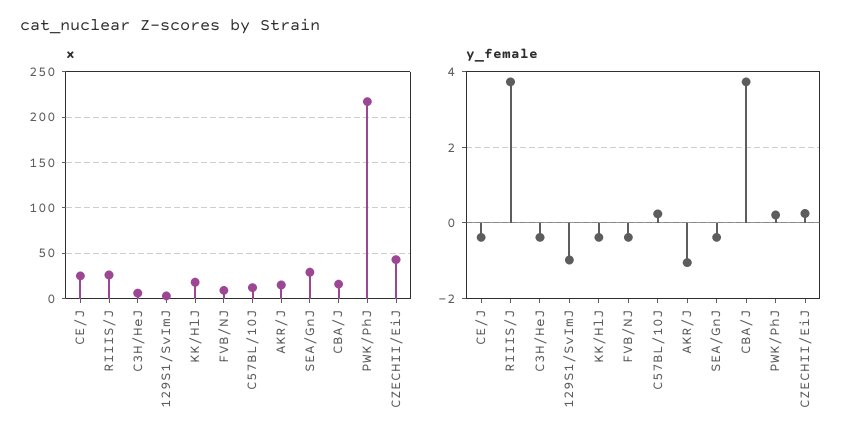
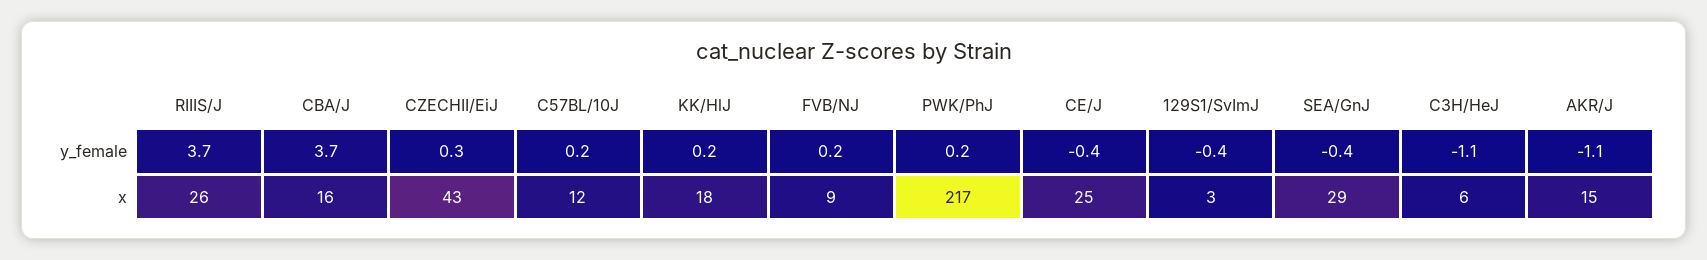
y_female, C3H/HeJ: -0.4 -> -1.1
y_female, 129S1/SvImJ: -1 -> -0.4
y_female, KK/HlJ: -0.4 -> 0.2
y_female, FVB/NJ: -0.4 -> 0.2

